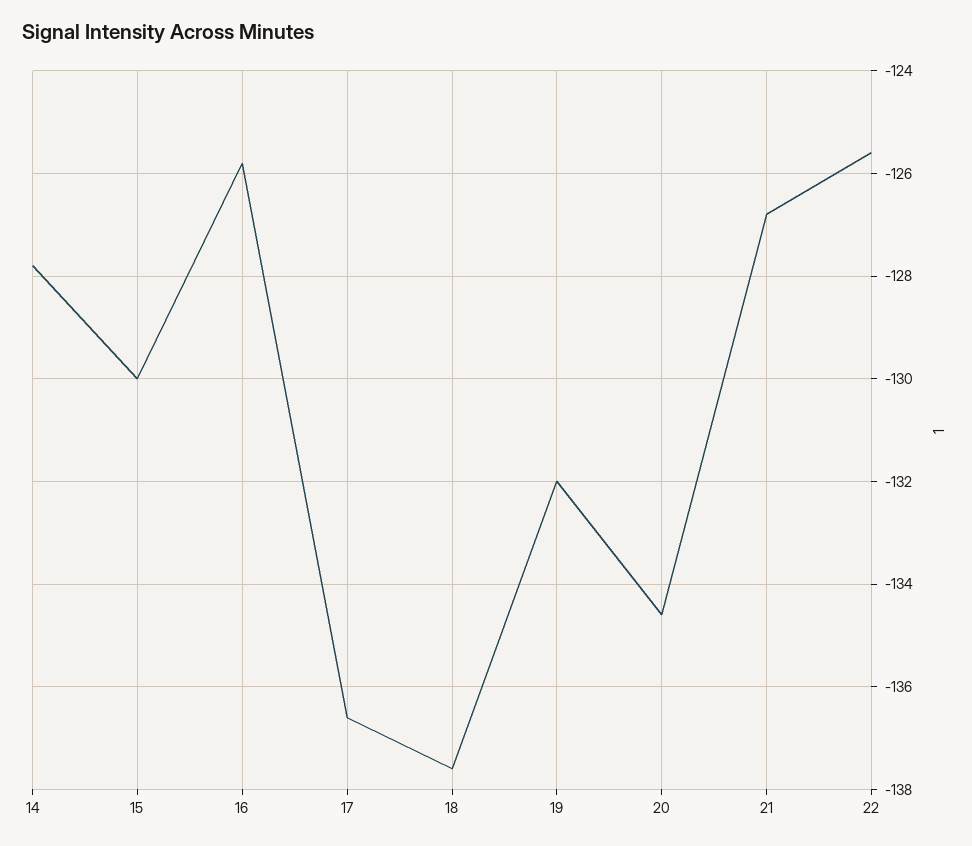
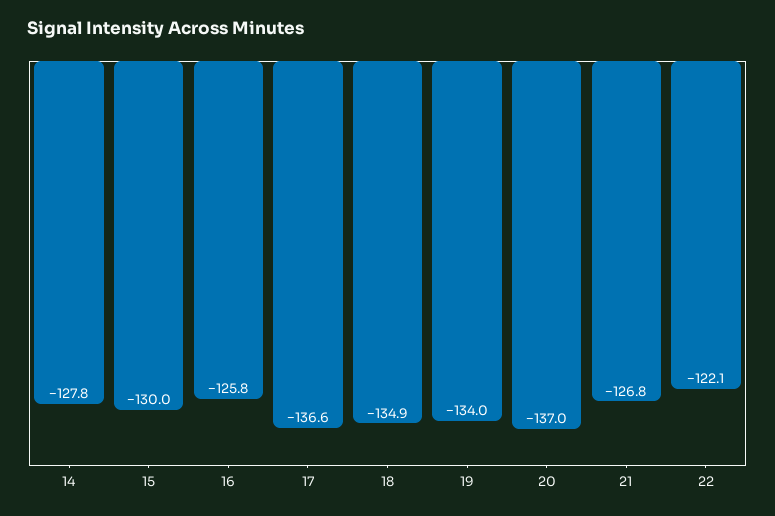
18: -137.5 -> -134.9
19: -132 -> -134
20: -134.5 -> -137
22: -125.5 -> -122.1

